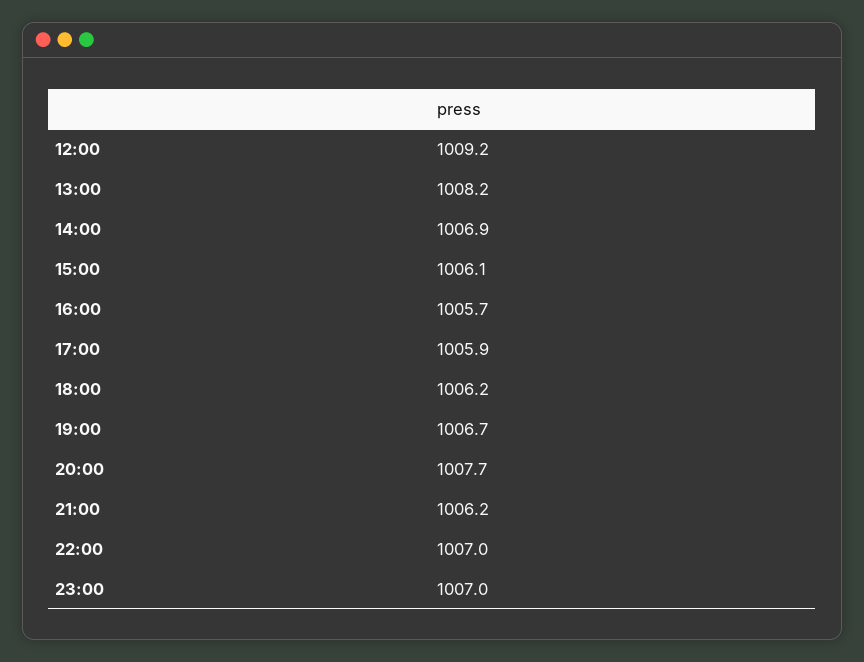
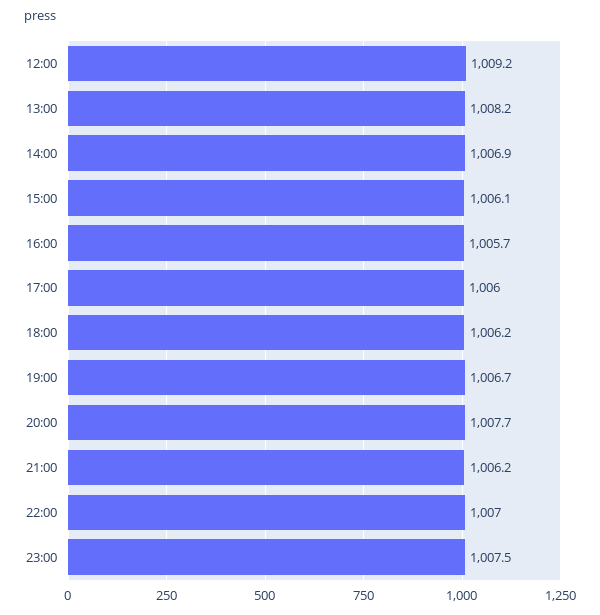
17:00: 1005.9 -> 1006
23:00: 1007 -> 1007.5

